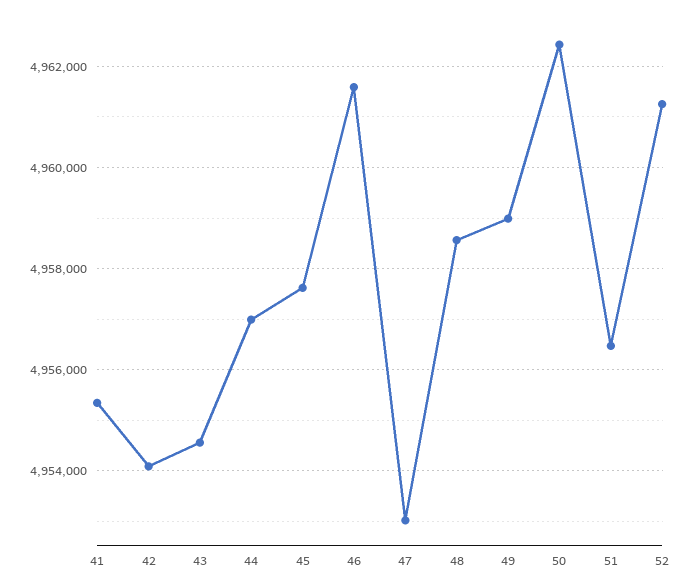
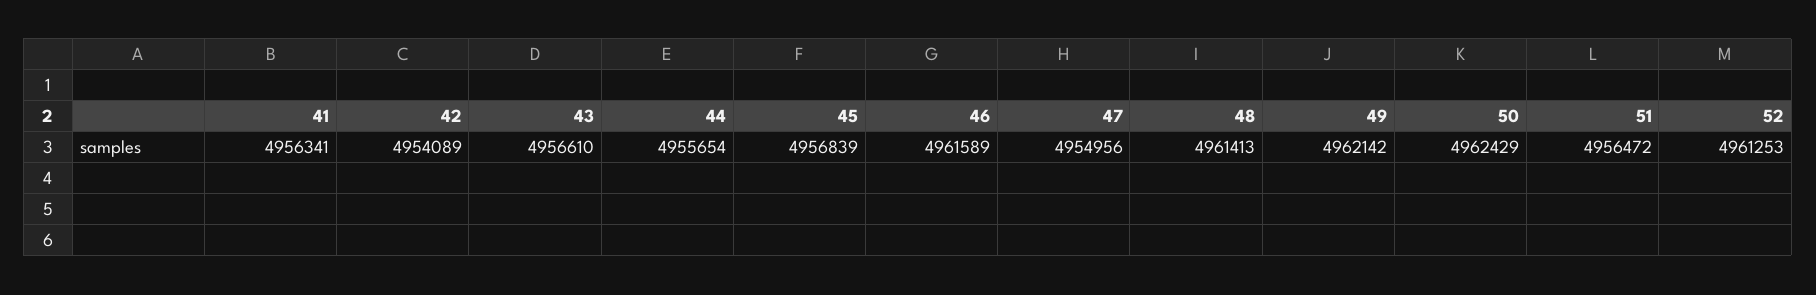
41: 4955400 -> 4956341
43: 4954600 -> 4956610
44: 4957000 -> 4955654
45: 4957600 -> 4956839
47: 4953000 -> 4954956
48: 4958600 -> 4961413
49: 4959000 -> 4962142

